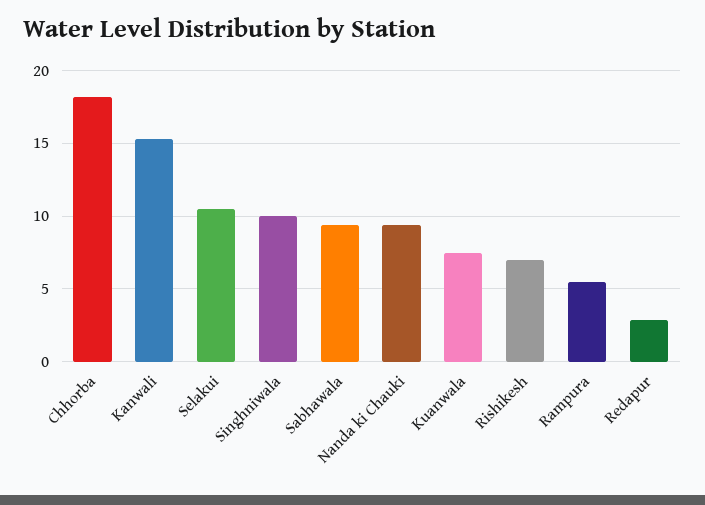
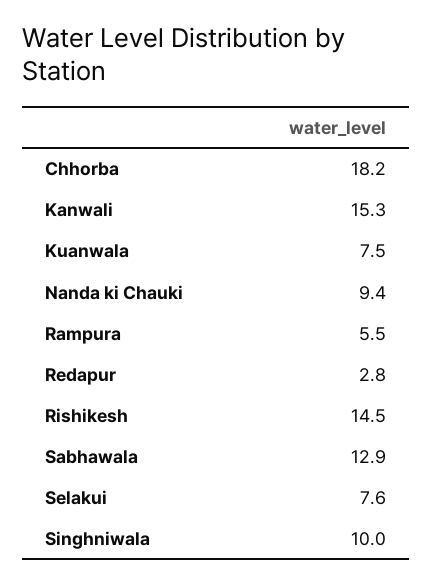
Selakui: 10.5 -> 7.6
Sabhawala: 9.5 -> 12.9
Rishikesh: 7 -> 14.5

